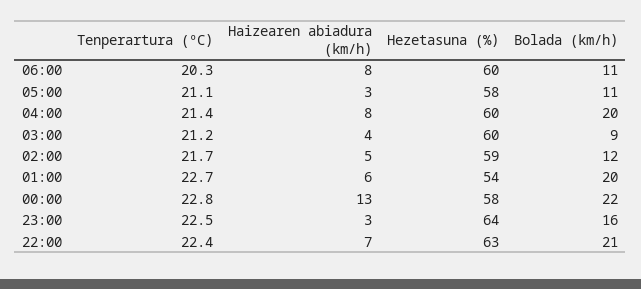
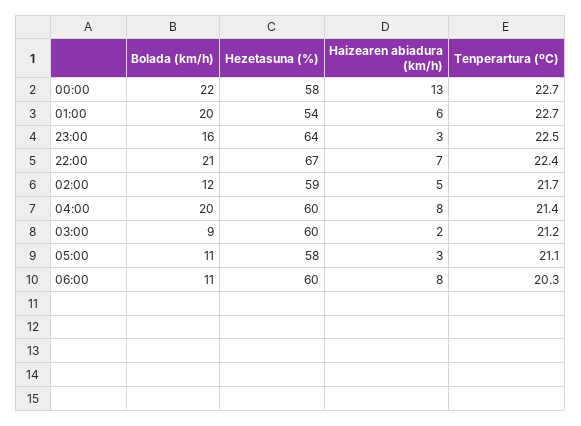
Haizearen abiadura (km/h), 03:00: 4 -> 2
Tenperartura (ºC), 00:00: 22.8 -> 22.7
Hezetasuna (%), 22:00: 63 -> 67

